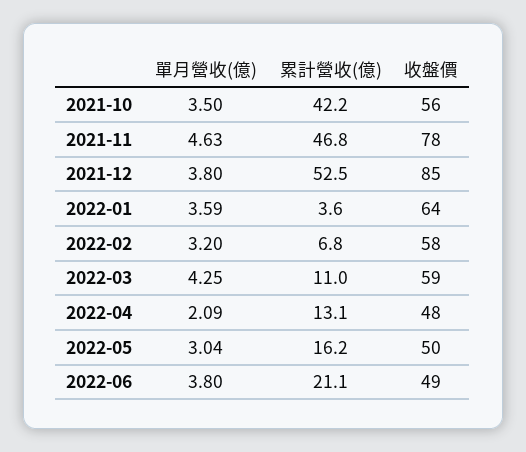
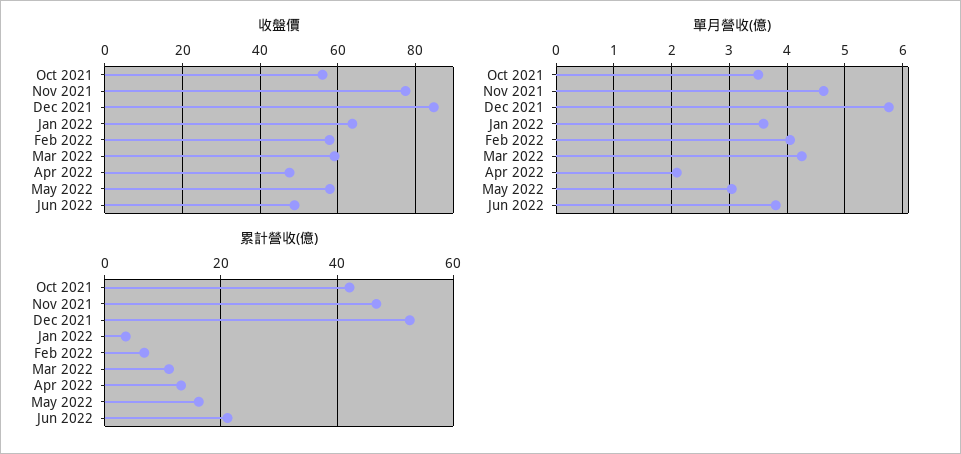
單月營收(億), 2021-12: 3.8 -> 5.8
單月營收(億), 2022-02: 3.2 -> 4
收盤價, 2022-05: 50 -> 58

